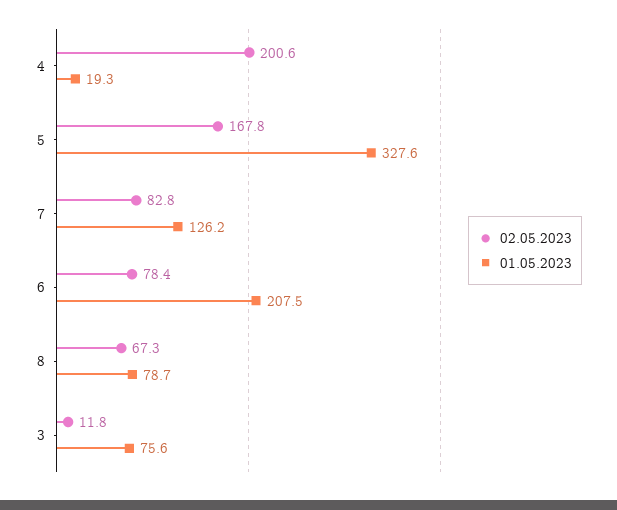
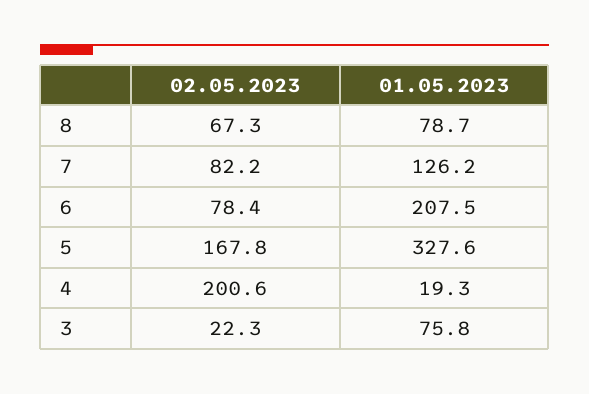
02.05.2023, 7: 82.8 -> 82.2
02.05.2023, 3: 11.8 -> 22.3
01.05.2023, 3: 75.6 -> 75.8

